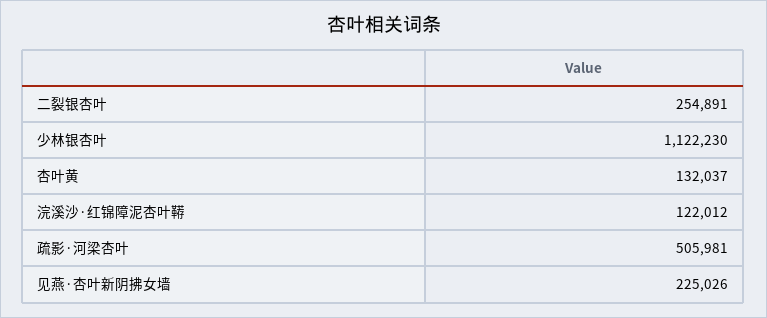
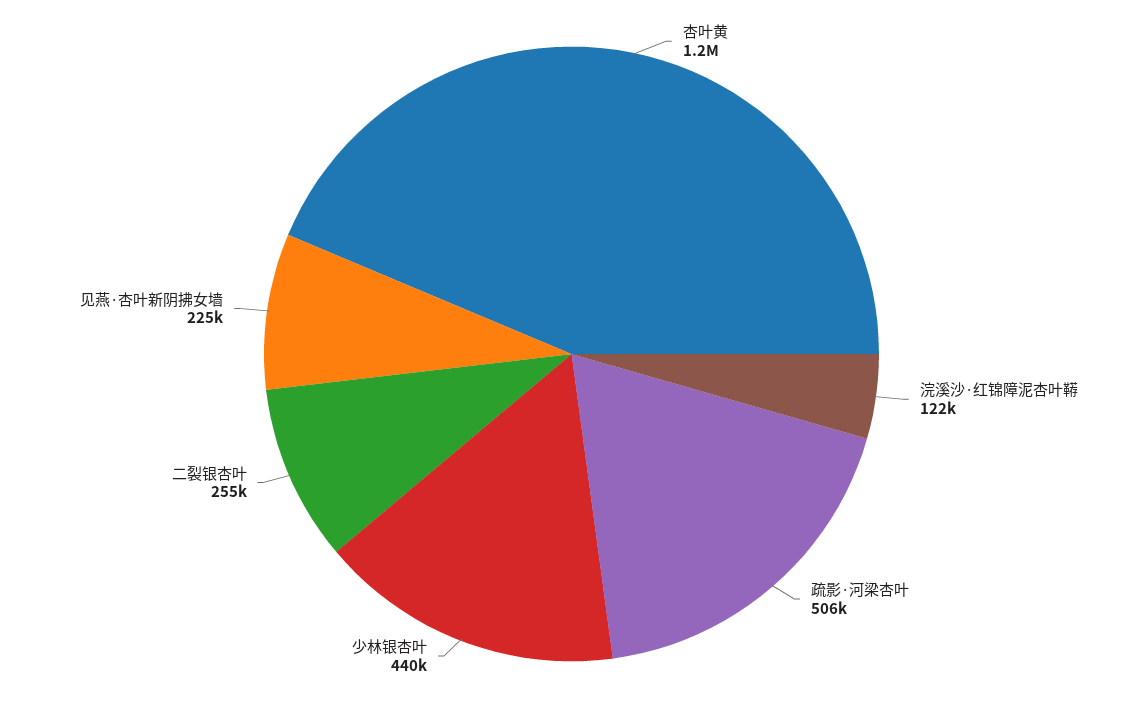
少林银杏叶: 1122230 -> 440000
杏叶黄: 132037 -> 1200000

